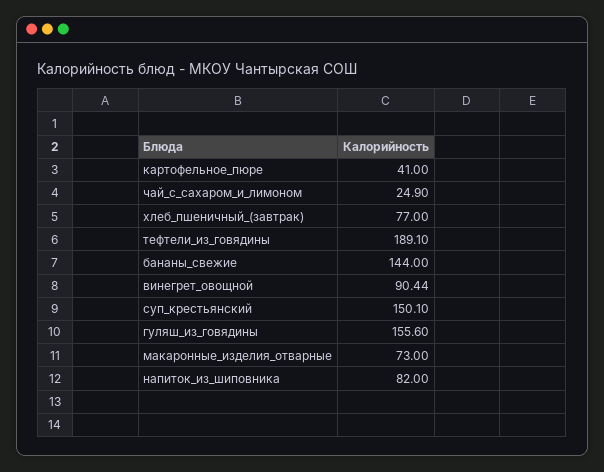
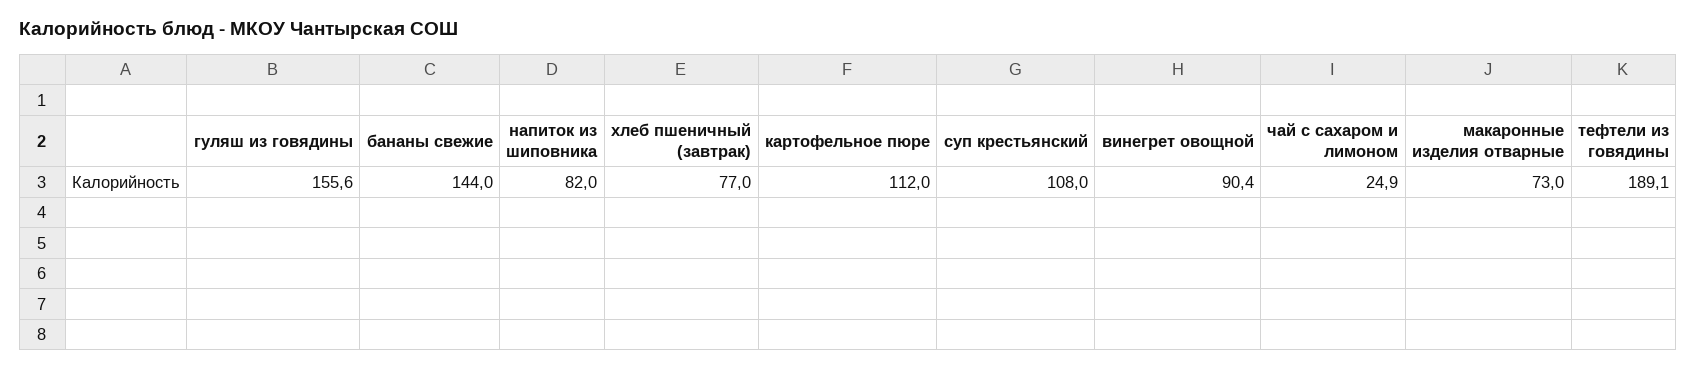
картофельное_пюре: 41 -> 112
суп_крестьянский: 150.1 -> 108

